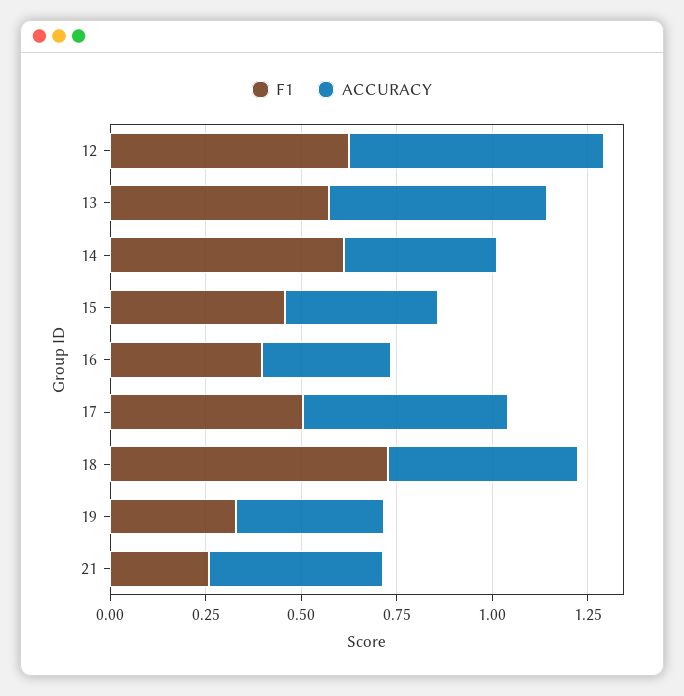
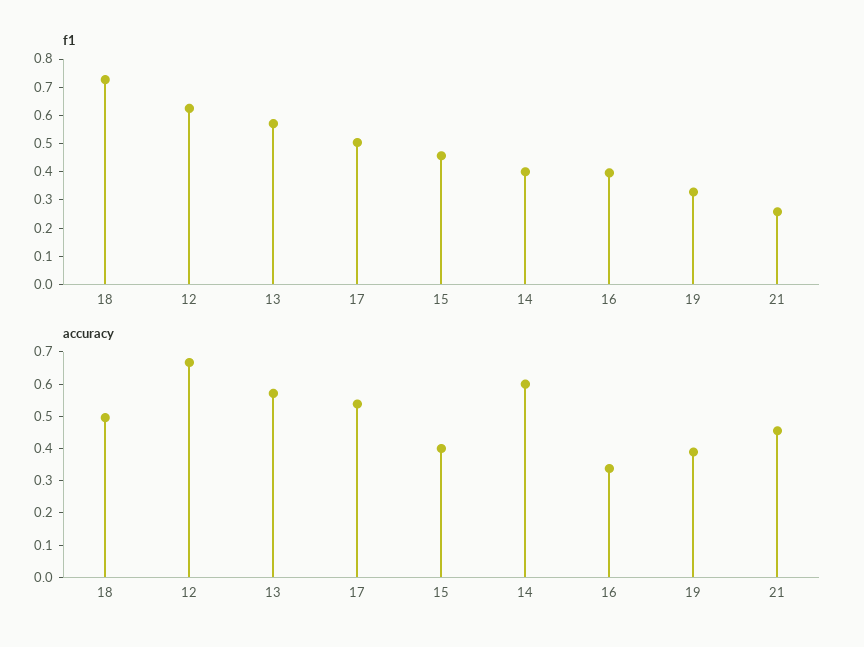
F1, 14: 0.6 -> 0.4
ACCURACY, 14: 0.4 -> 0.6

